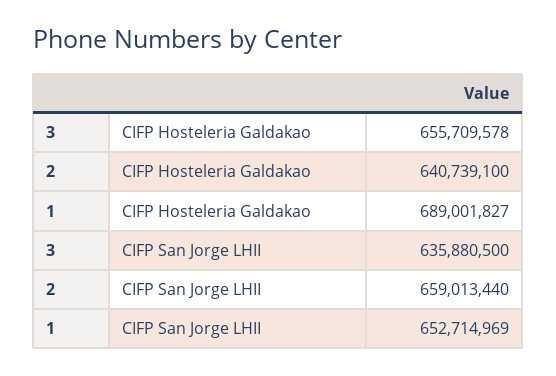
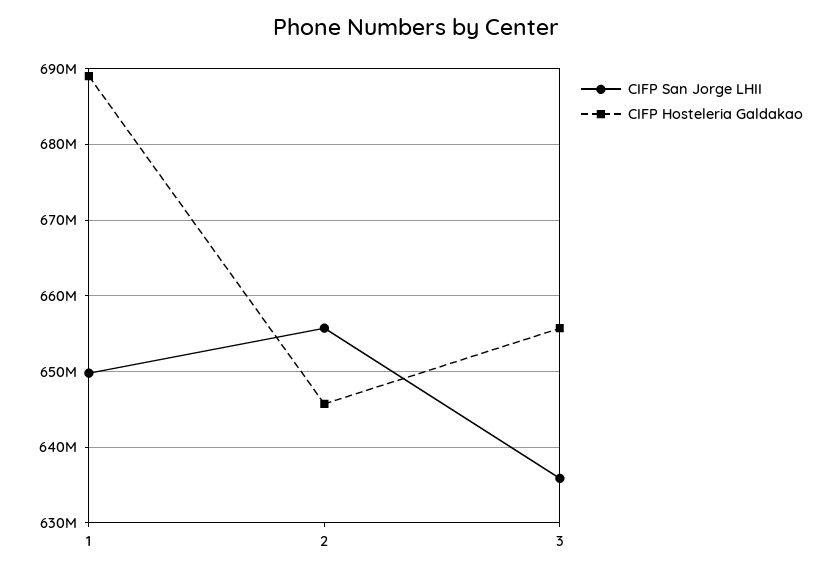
CIFP Hosteleria Galdakao, 2: 640739100 -> 646000000
CIFP San Jorge LHII, 2: 659013440 -> 656000000
CIFP San Jorge LHII, 1: 652714969 -> 650000000

